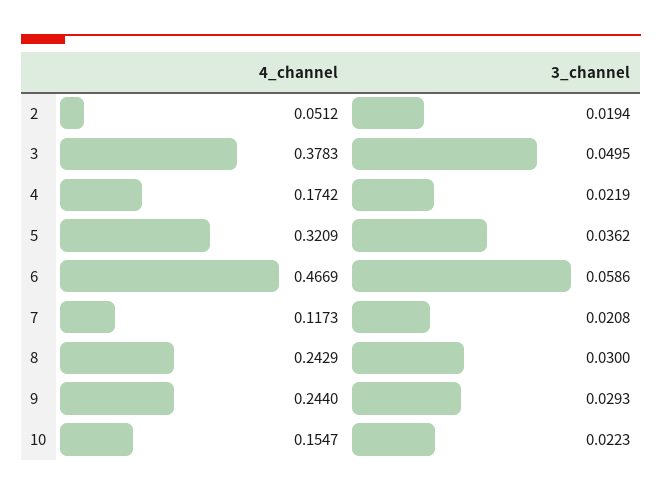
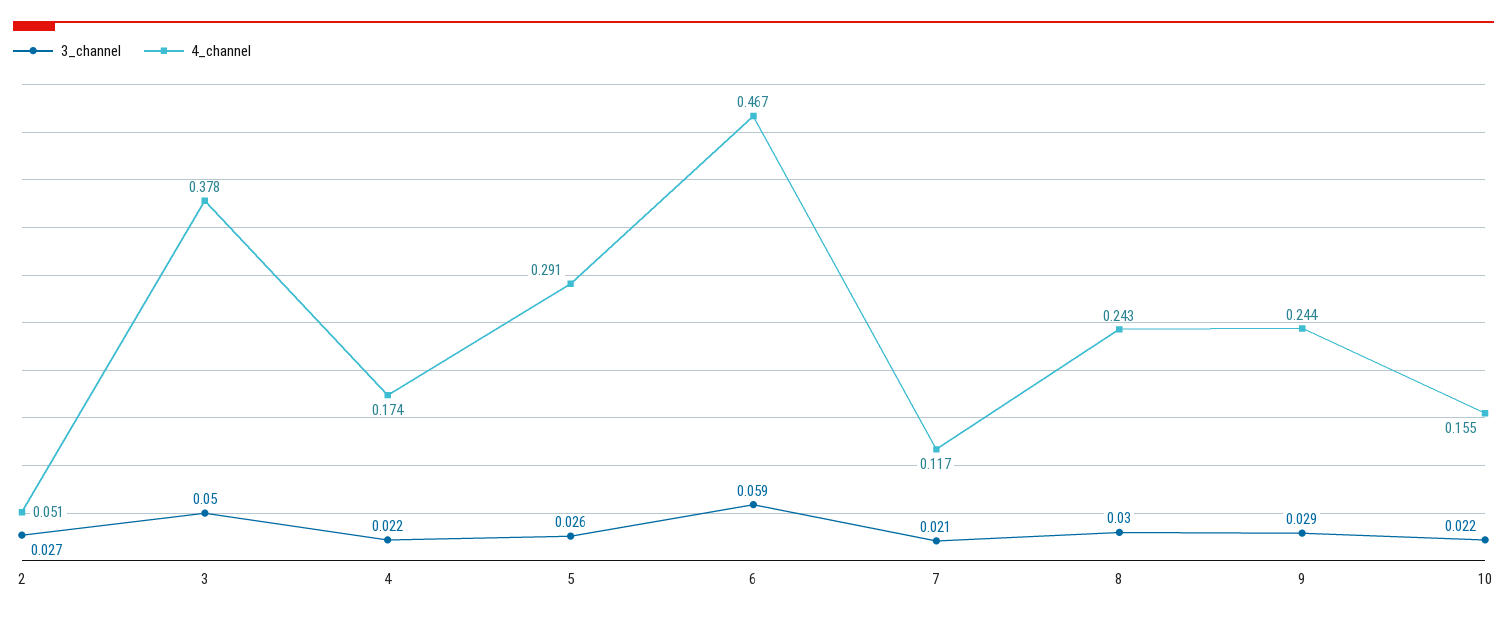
3_channel, 2: 0.0194 -> 0.027
4_channel, 5: 0.3209 -> 0.291
3_channel, 5: 0.0362 -> 0.026

